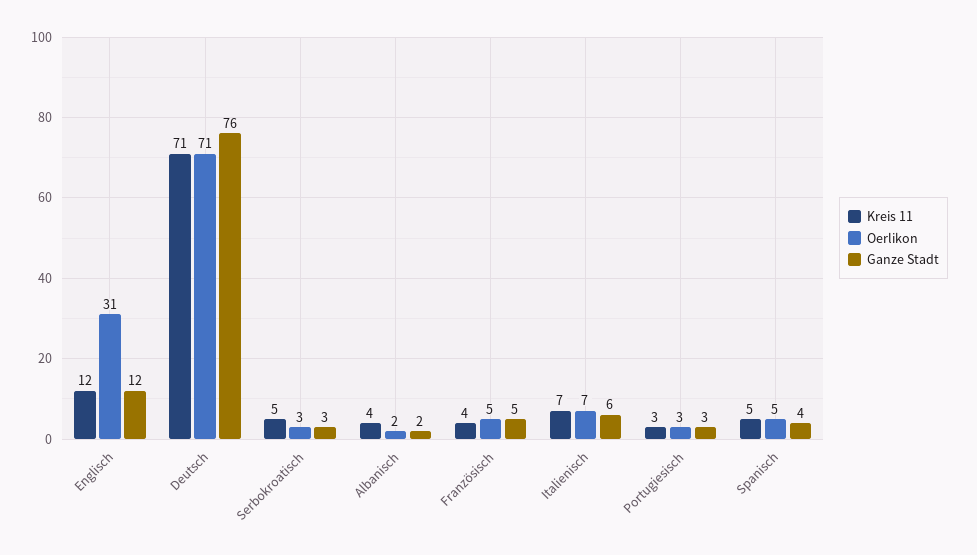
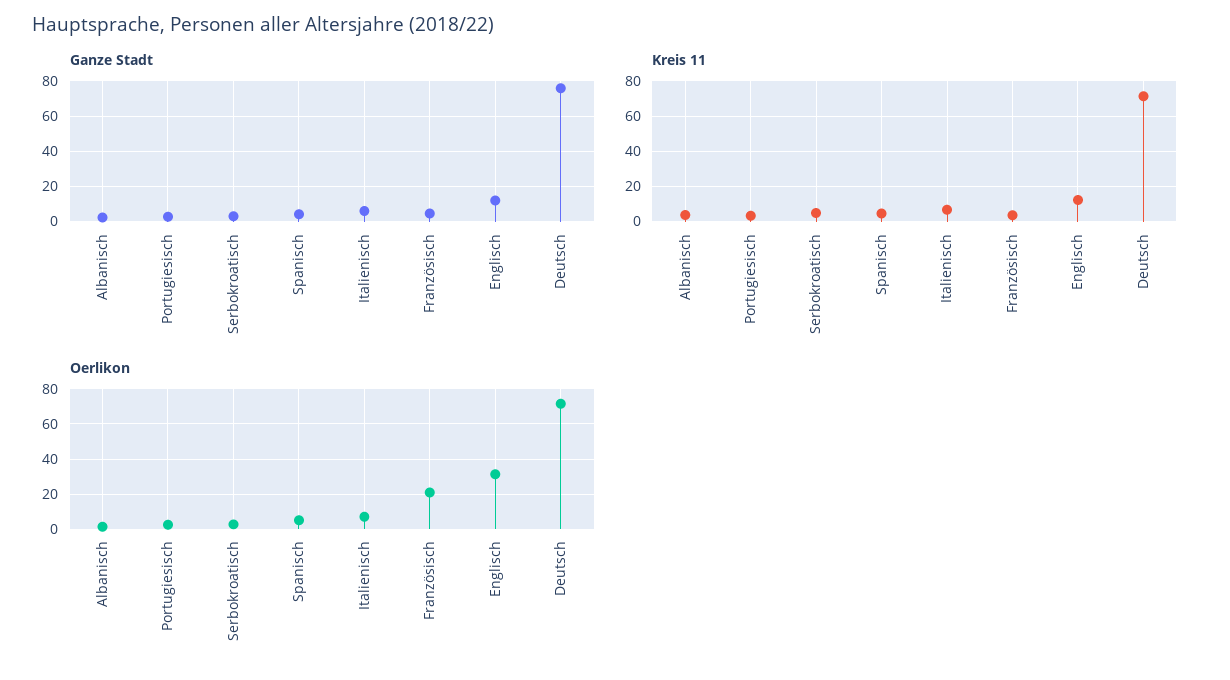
Oerlikon, Französisch: 5 -> 20

